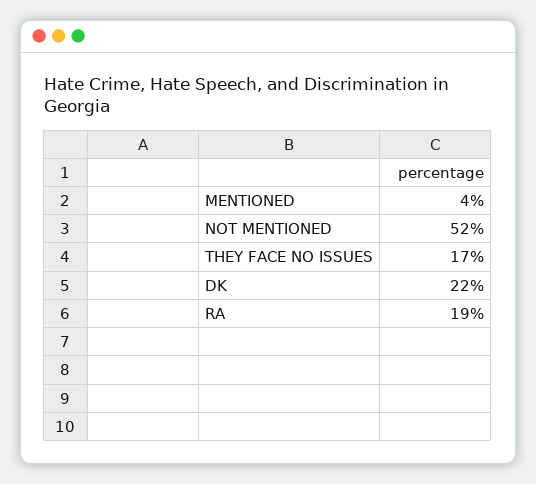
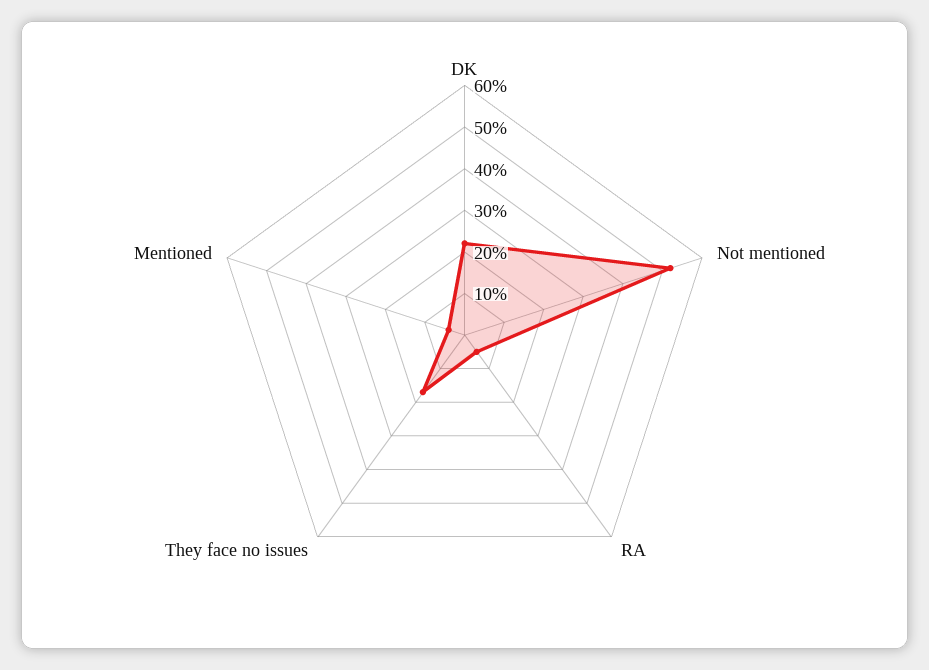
RA: 19 -> 5

